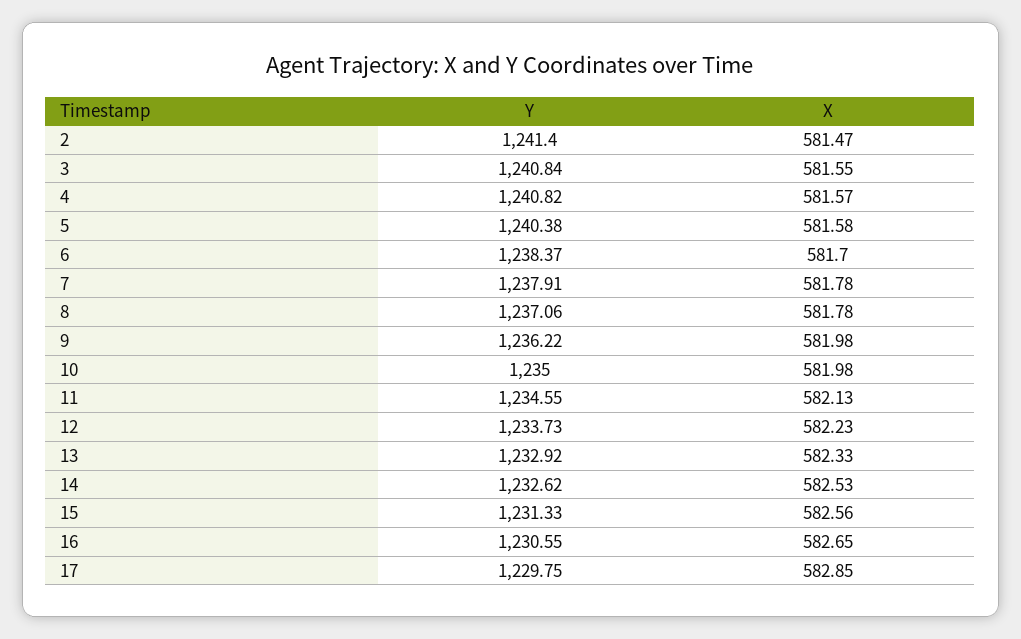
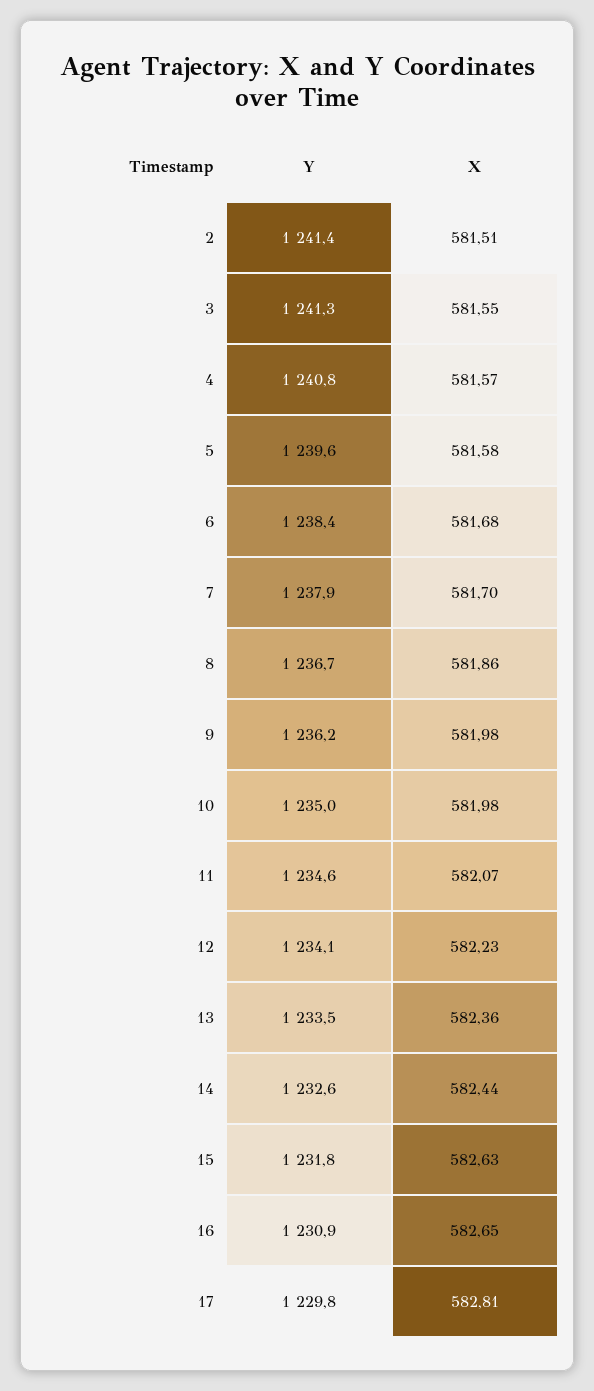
X, 2: 581.47 -> 581.51
Y, 3: 1240.84 -> 1241.3
Y, 5: 1240.38 -> 1239.6
X, 6: 581.7 -> 581.68
X, 7: 581.78 -> 581.7
Y, 8: 1237.06 -> 1236.7
X, 8: 581.78 -> 581.86
X, 11: 582.13 -> 582.07
Y, 12: 1233.73 -> 1234.1
Y, 13: 1232.92 -> 1233.5
X, 13: 582.33 -> 582.36
X, 14: 582.53 -> 582.44
Y, 15: 1231.33 -> 1231.8
X, 15: 582.56 -> 582.63
Y, 16: 1230.55 -> 1230.9
X, 17: 582.85 -> 582.81

